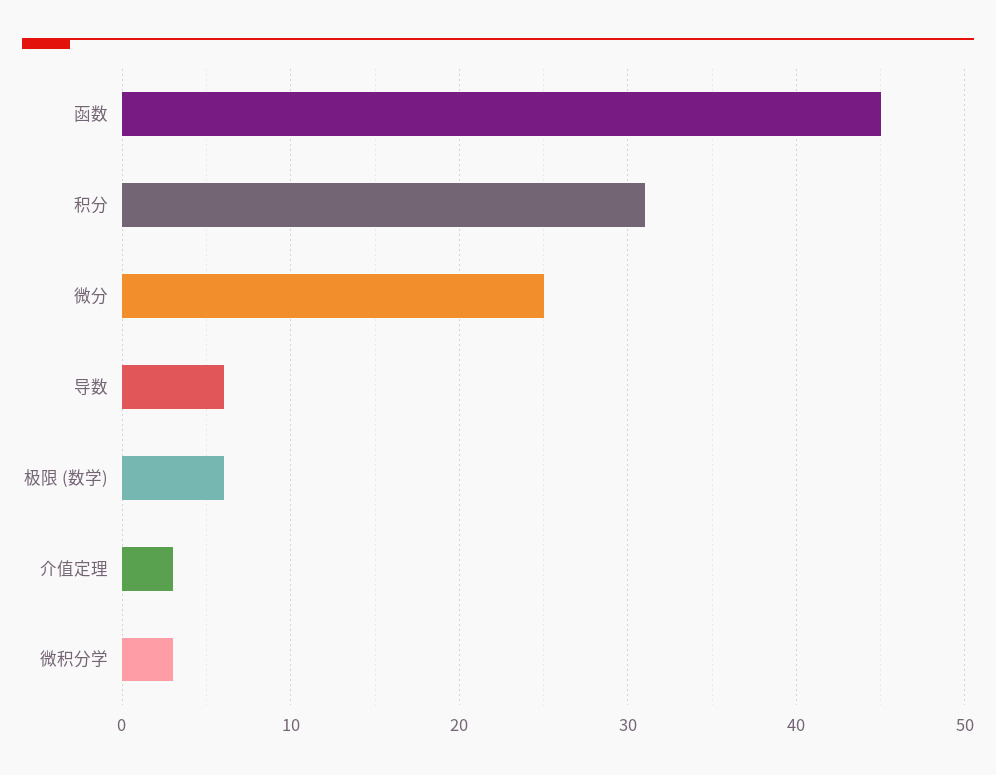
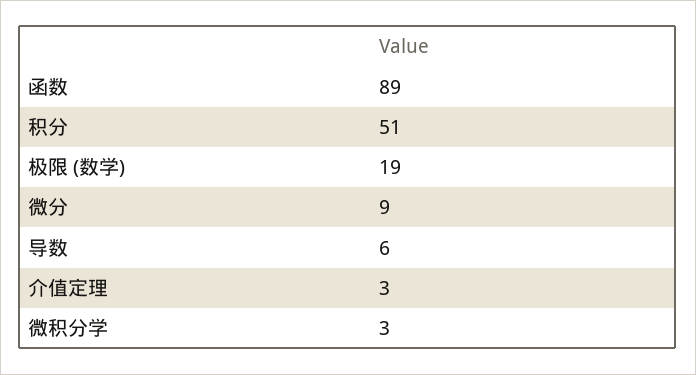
函数: 45 -> 89
积分: 31 -> 51
微分: 25 -> 9
极限 (数学): 6 -> 19

